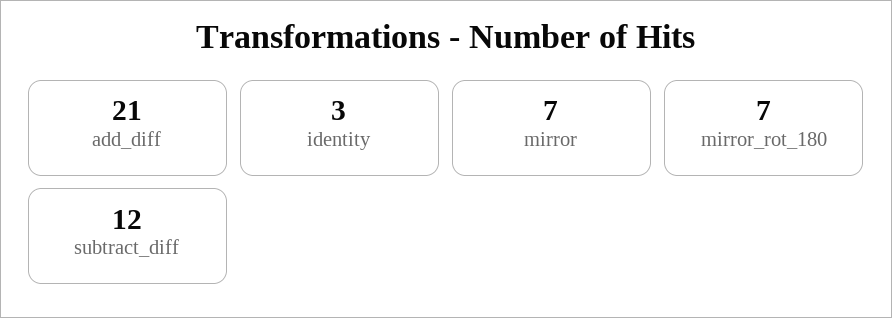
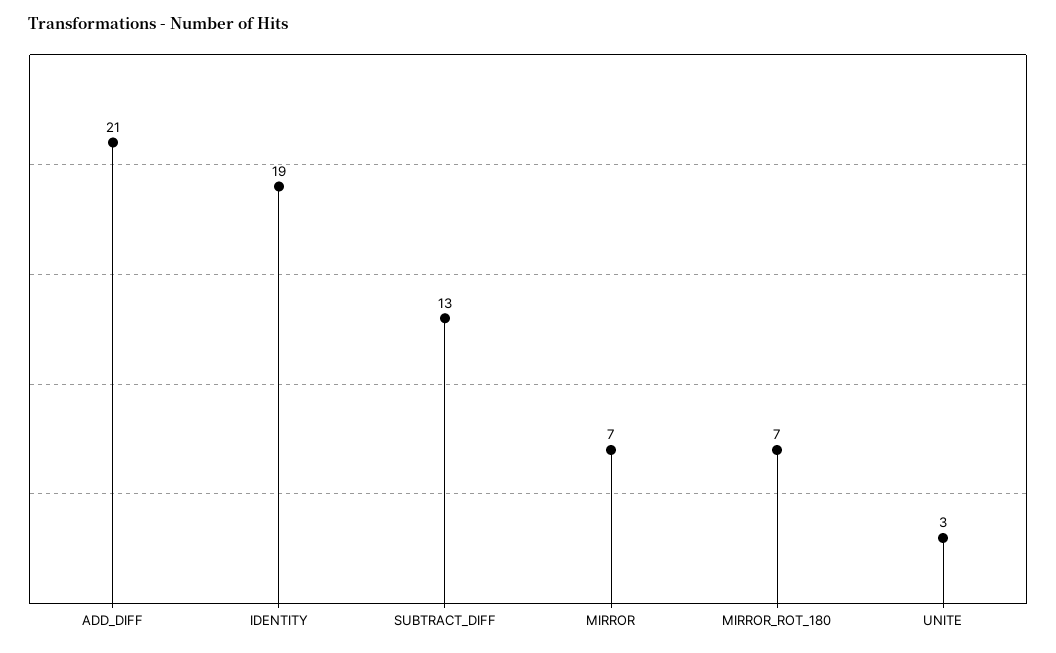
identity: 3 -> 19
subtract_diff: 12 -> 13
UNITE: none -> 3

